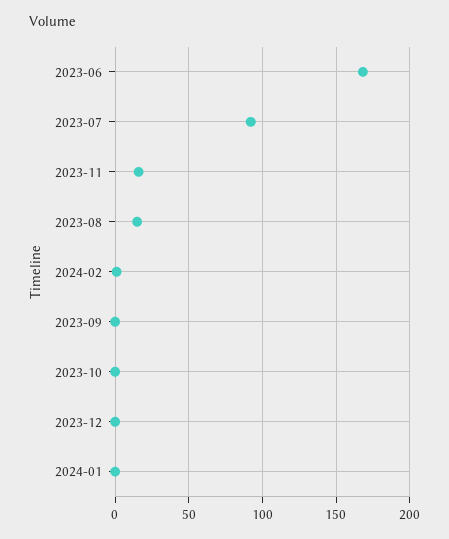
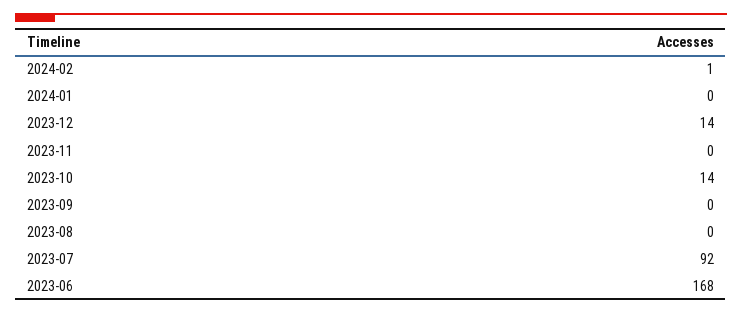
2023-11: 15 -> 0
2023-08: 15 -> 0
2023-10: 0 -> 14
2023-12: 0 -> 14

